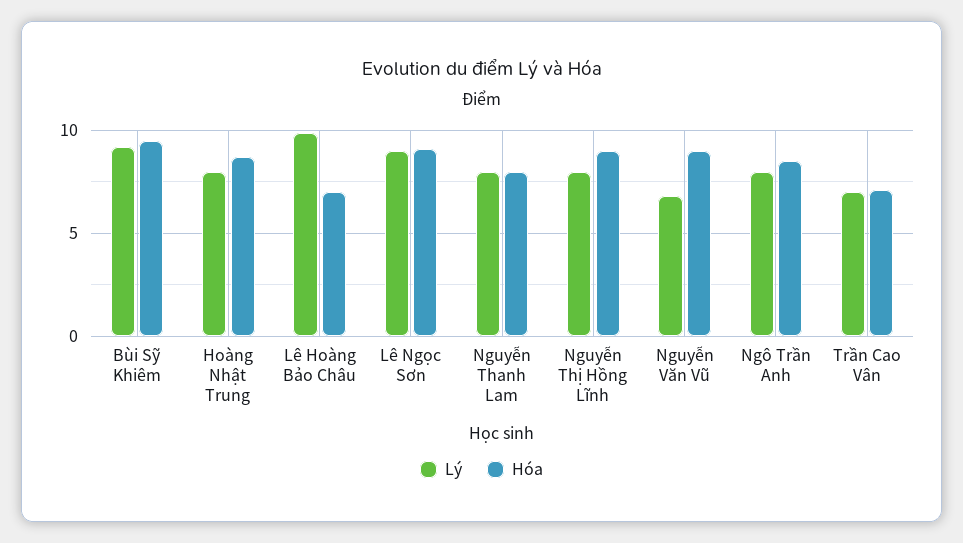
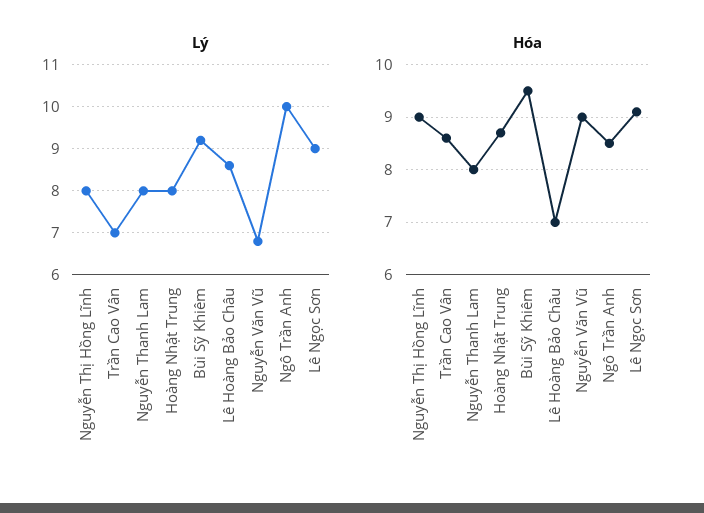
Lý, Lê Hoàng Bảo Châu: 10 -> 8.5
Lý, Ngô Trần Anh: 8 -> 10
Hóa, Trần Cao Vân: 7 -> 8.5

